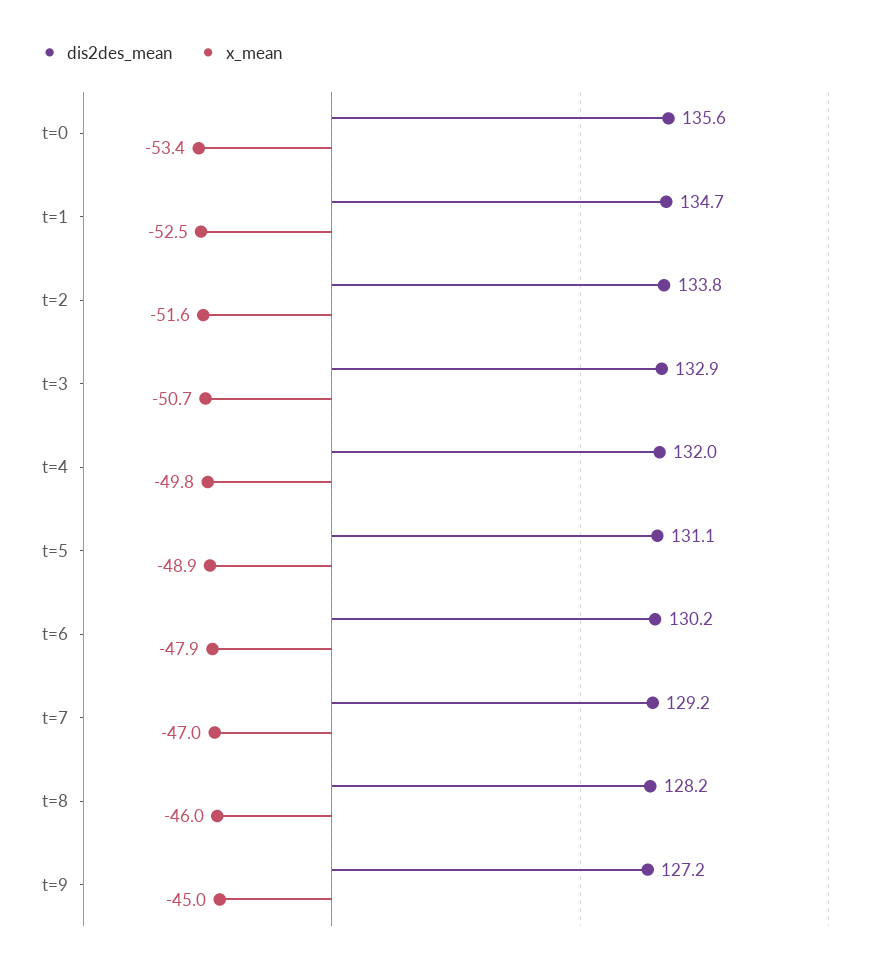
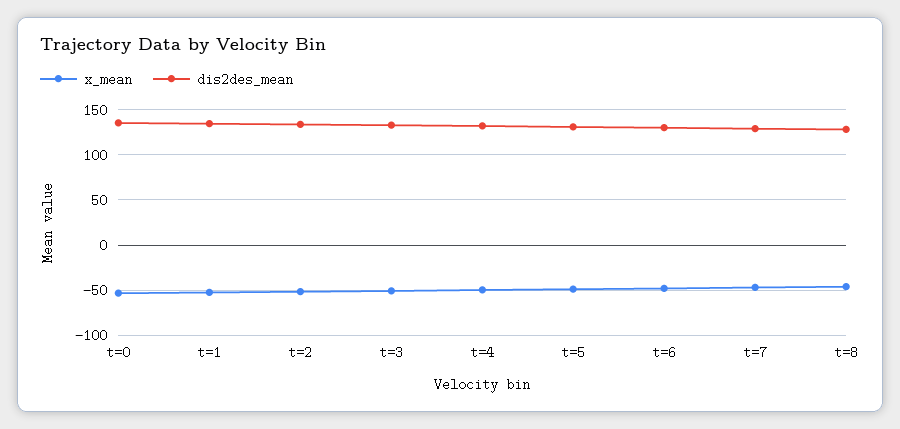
dis2des_mean, t=9: 127.2 -> none
x_mean, t=9: -45 -> none

